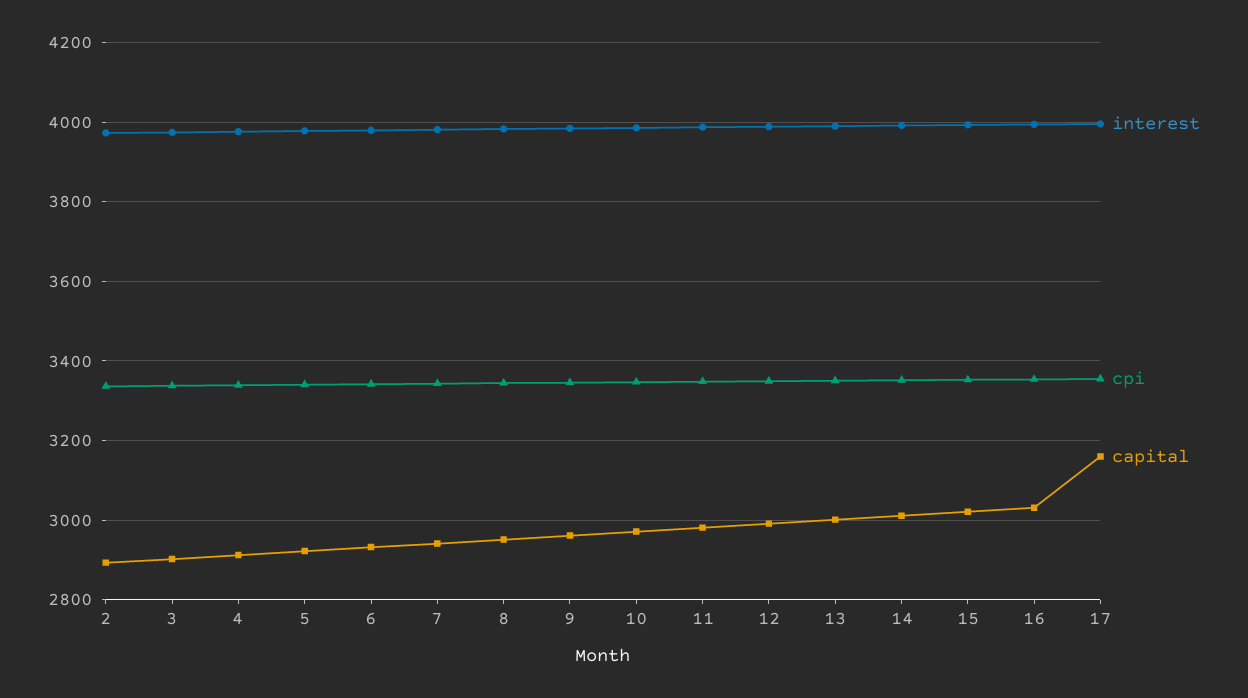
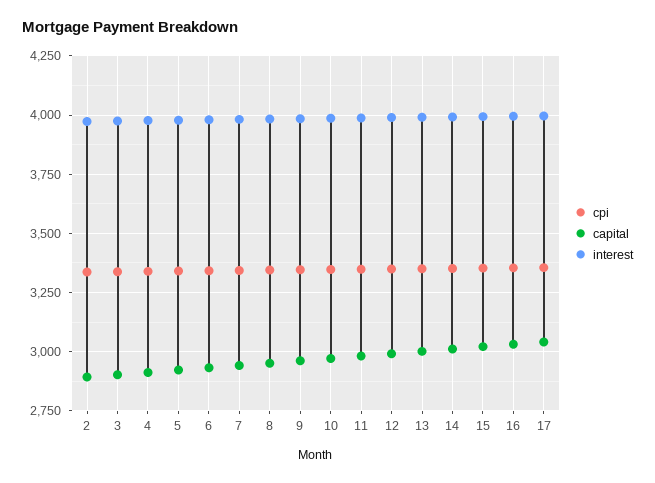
capital, 17: 3160 -> 3050

